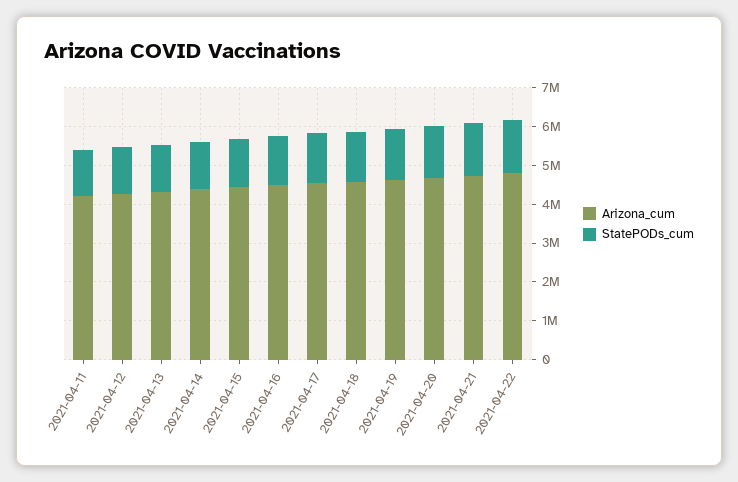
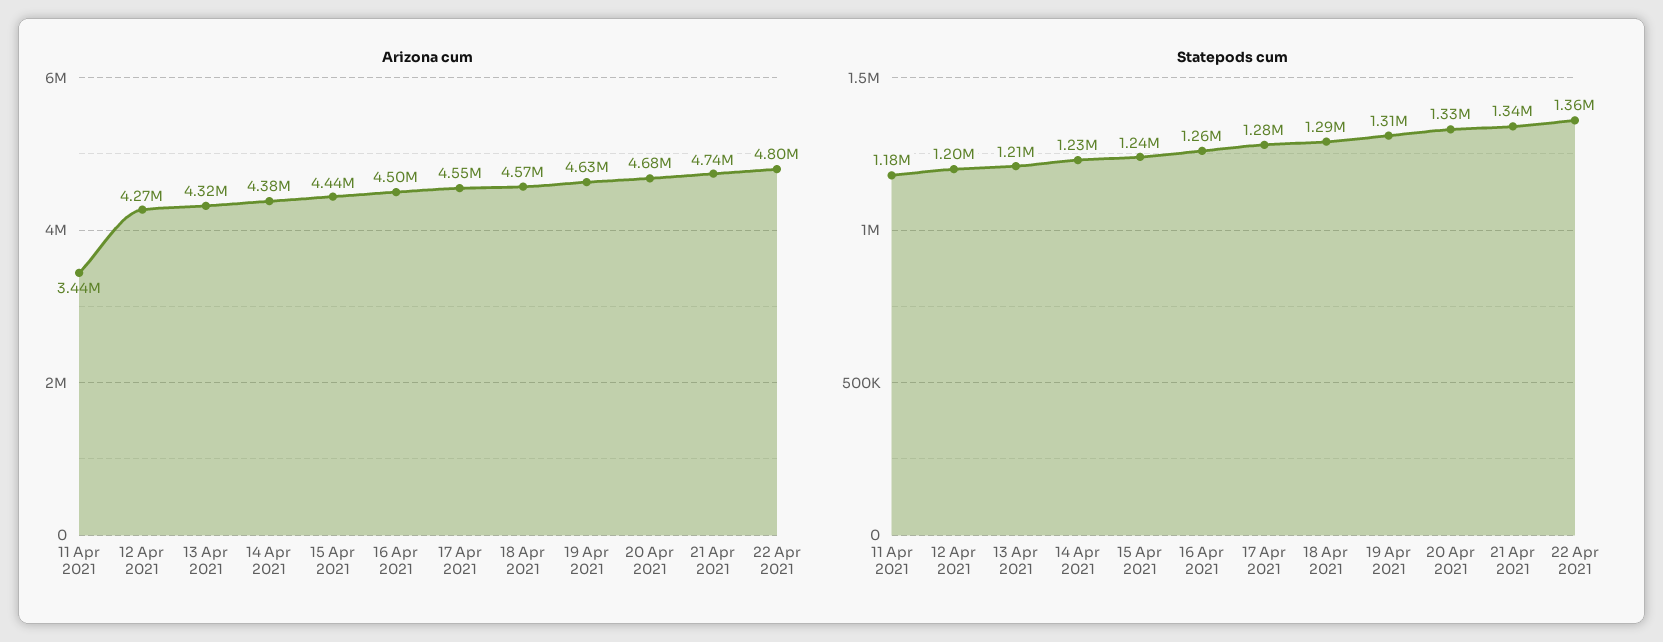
Arizona_cum, 2021-04-11: 4250000 -> 3440000

